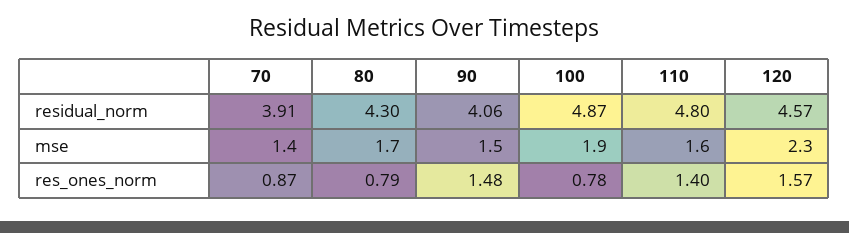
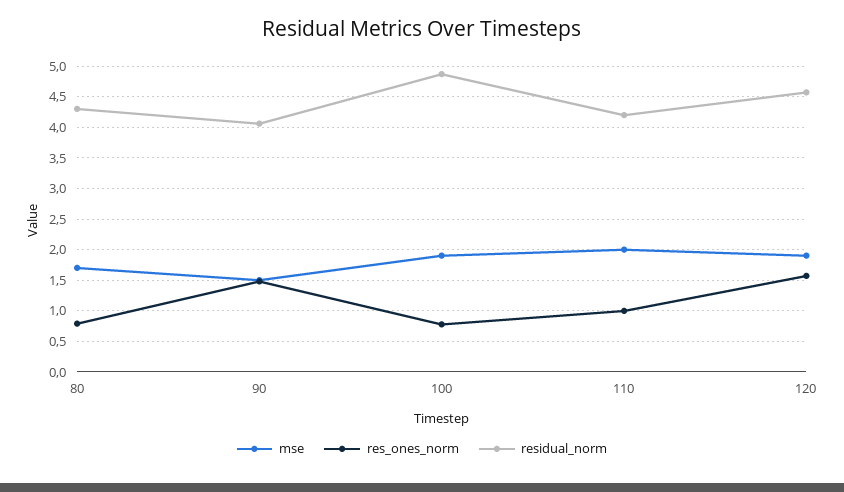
residual_norm, 70: 3.91 -> none
residual_norm, 110: 4.8 -> 4.2
mse, 70: 1.4 -> none
mse, 110: 1.6 -> 2
mse, 120: 2.3 -> 1.9
res_ones_norm, 70: 0.87 -> none
res_ones_norm, 110: 1.4 -> 1

